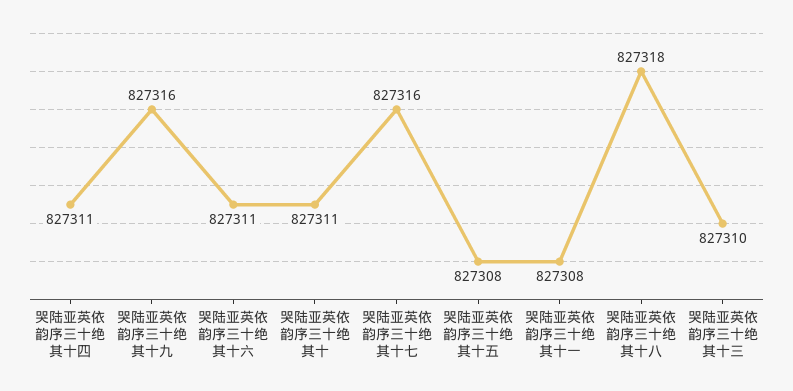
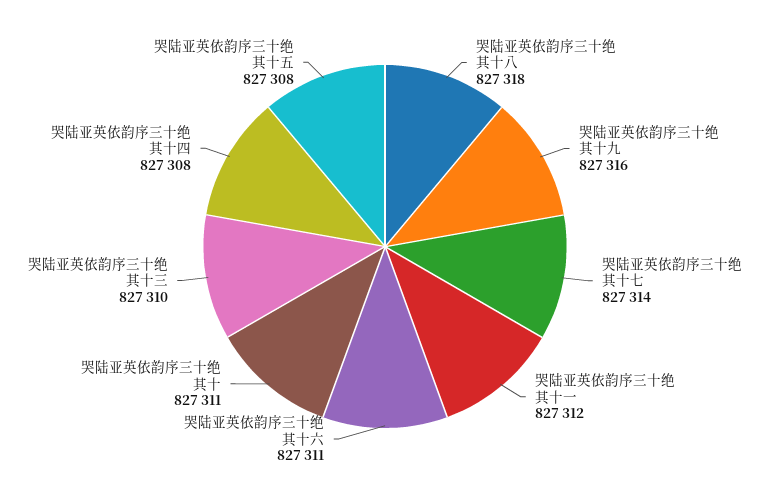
哭陆亚英依韵序三十绝 其十四: 827311 -> 827308
哭陆亚英依韵序三十绝 其十七: 827316 -> 827314
哭陆亚英依韵序三十绝 其十一: 827308 -> 827312

